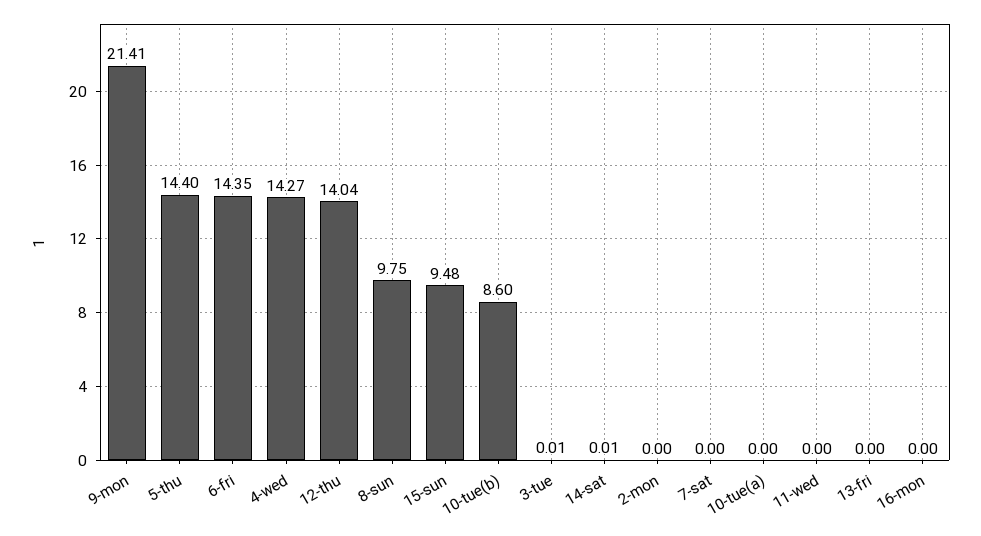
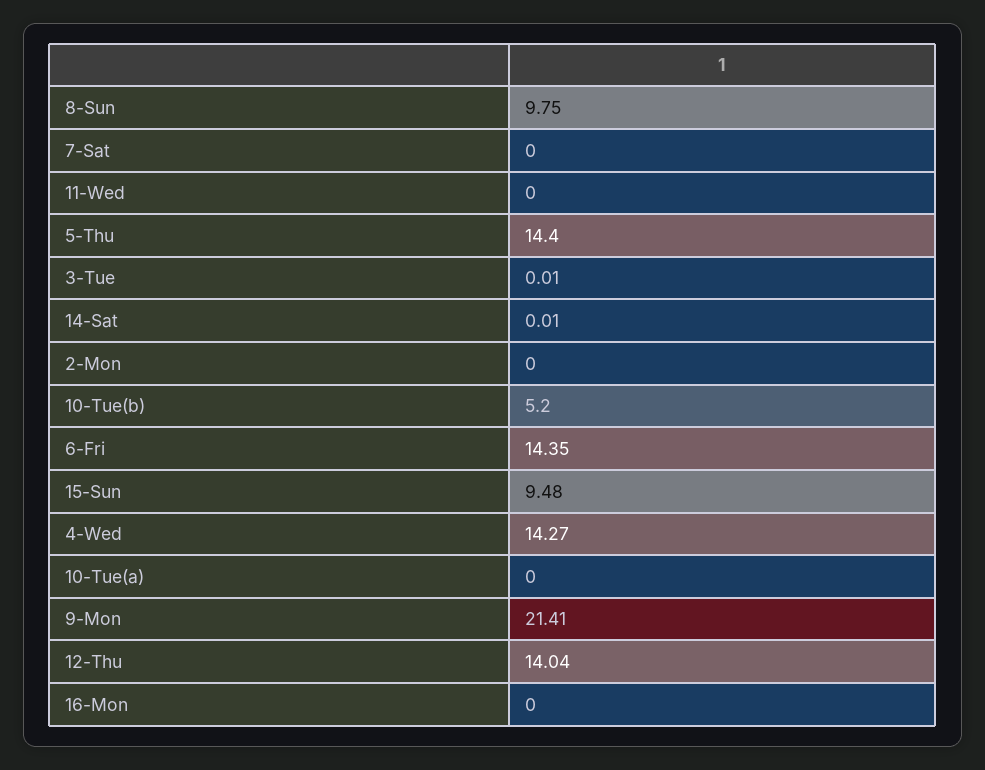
10-tue(b): 8.6 -> 5.2
13-fri: 0 -> none

